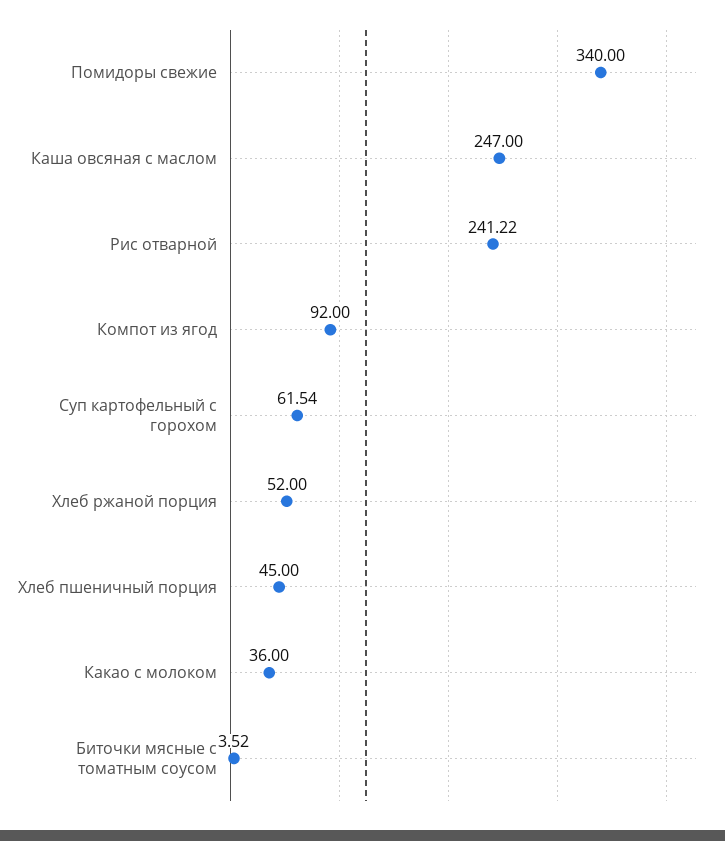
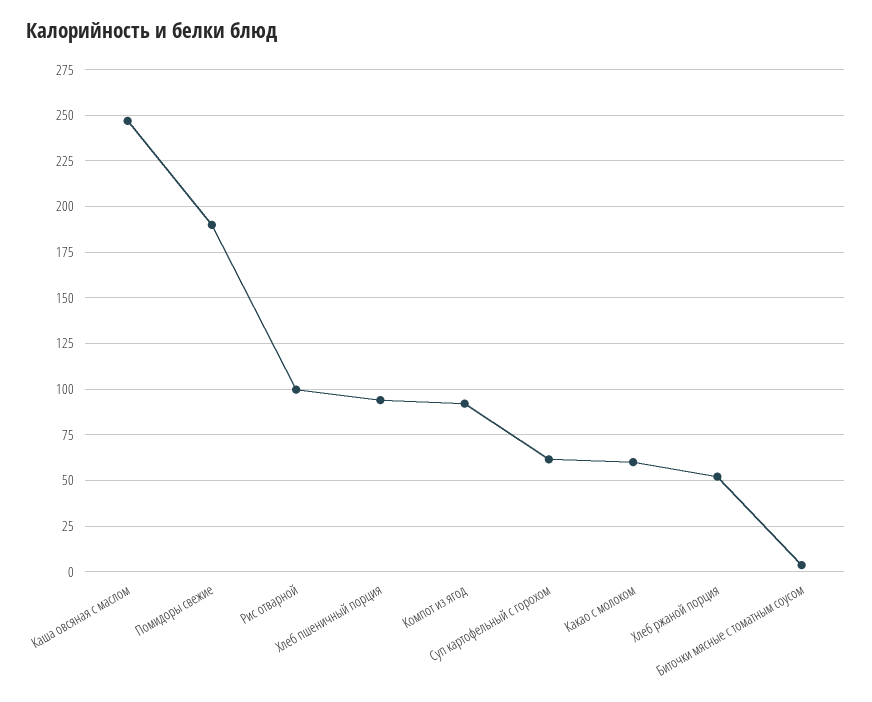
Помидоры свежие: 340 -> 190
Рис отварной: 241.22 -> 100
Хлеб пшеничный порция: 45 -> 95
Какао с молоком: 36 -> 60

